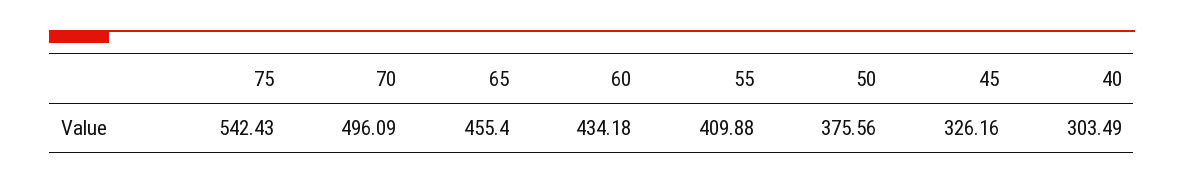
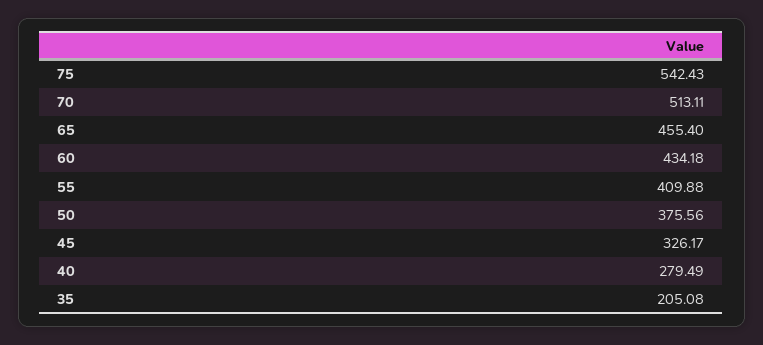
70: 496.09 -> 513.11
45: 326.16 -> 326.17
40: 303.49 -> 279.49
35: none -> 205.08

